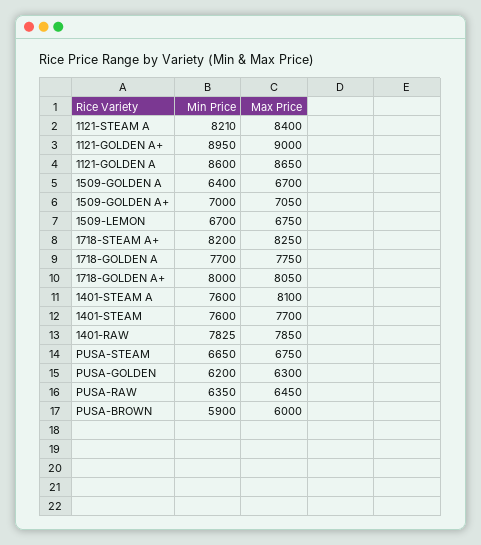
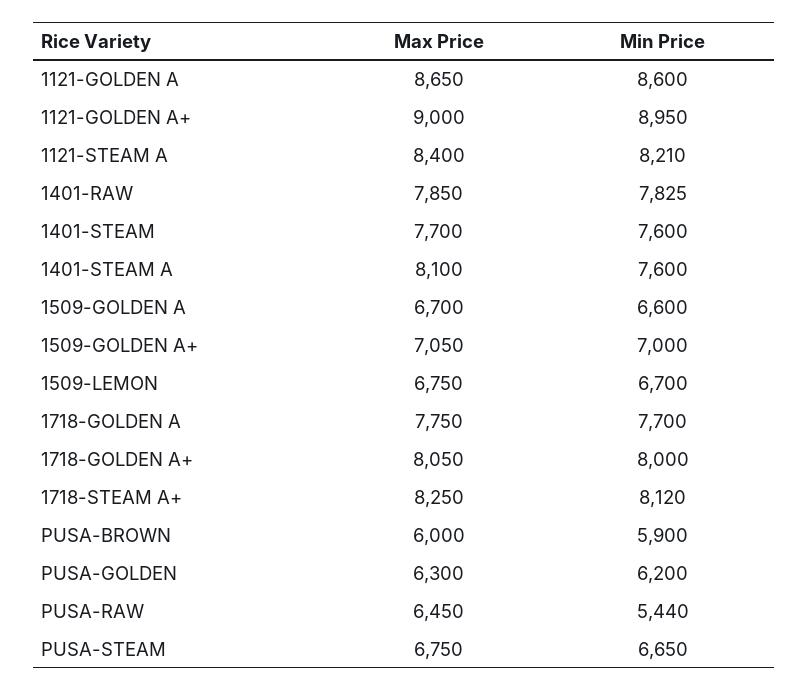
Min Price, 1509-GOLDEN A: 6400 -> 6600
Min Price, 1718-STEAM A+: 8200 -> 8120
Min Price, PUSA-RAW: 6350 -> 5440

